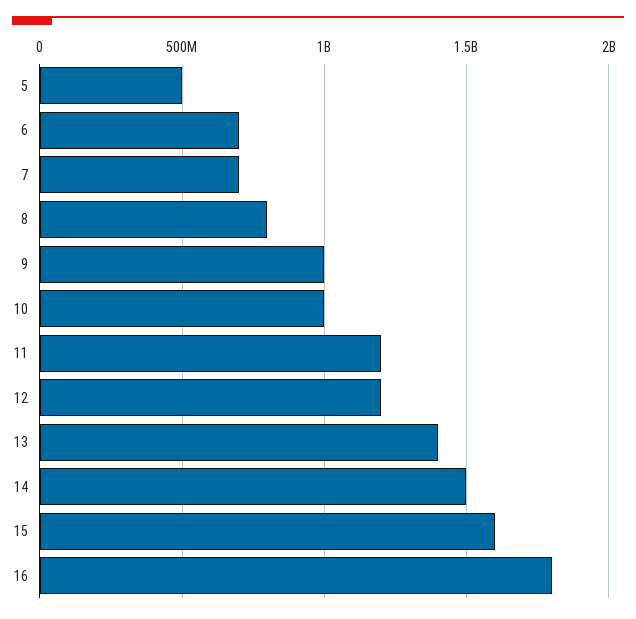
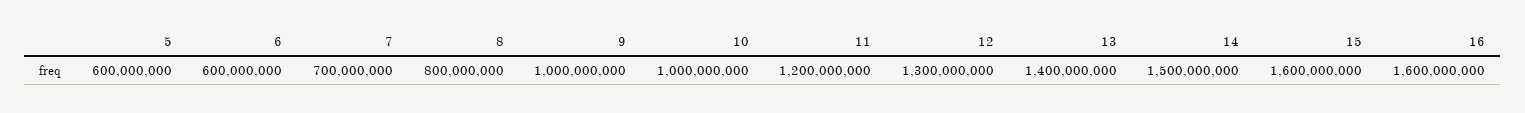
5: 500000000 -> 600000000
6: 700000000 -> 600000000
12: 1200000000 -> 1300000000
16: 1800000000 -> 1600000000

